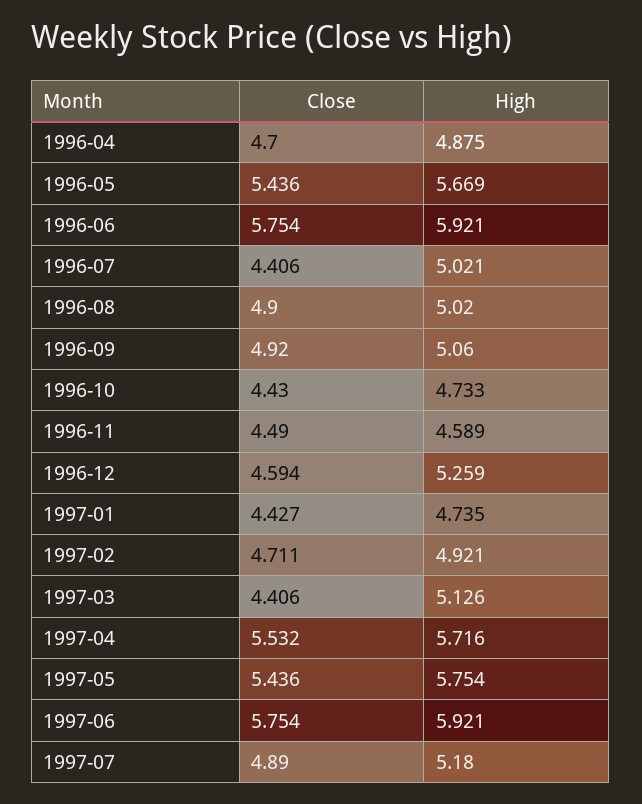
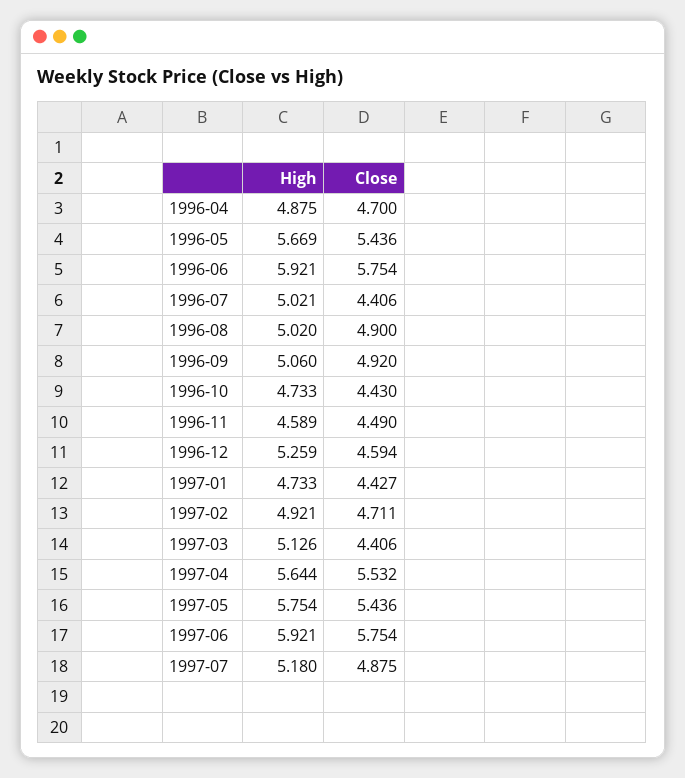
High, 1997-01: 4.735 -> 4.733
High, 1997-04: 5.716 -> 5.644
Close, 1997-07: 4.89 -> 4.875

